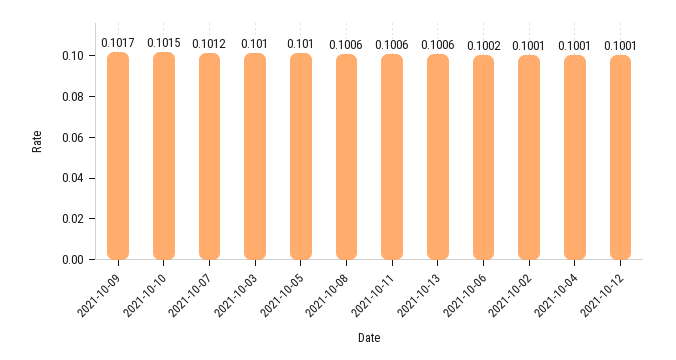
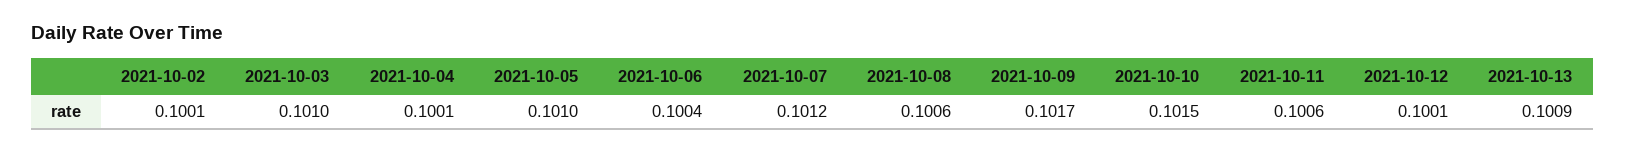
2021-10-13: 0.1006 -> 0.1009
2021-10-06: 0.1002 -> 0.1004

